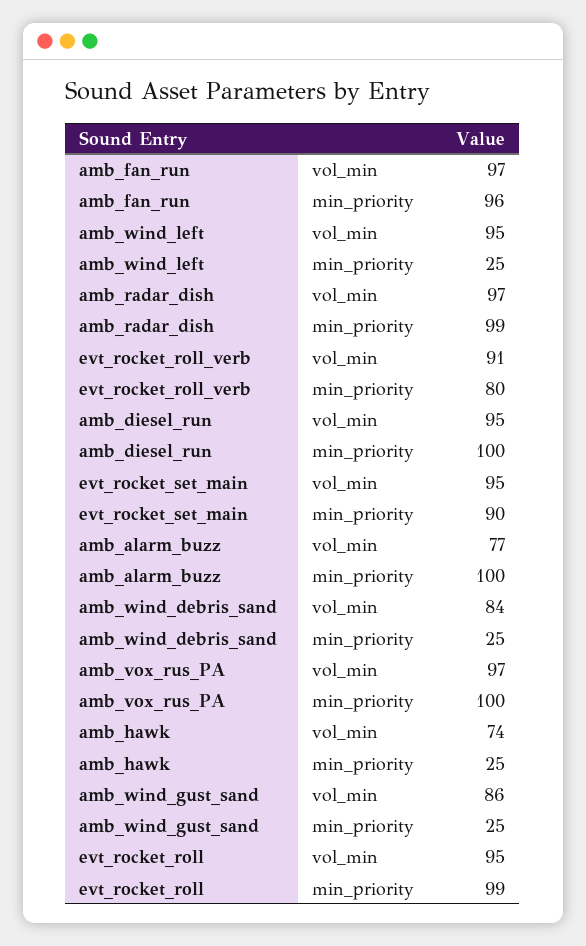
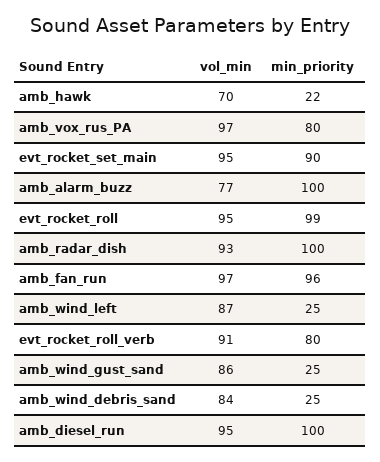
amb_wind_left, vol_min: 95 -> 87
amb_radar_dish, vol_min: 97 -> 93
amb_radar_dish, min_priority: 99 -> 100
amb_vox_rus_PA, min_priority: 100 -> 80
amb_hawk, vol_min: 74 -> 70
amb_hawk, min_priority: 25 -> 22

